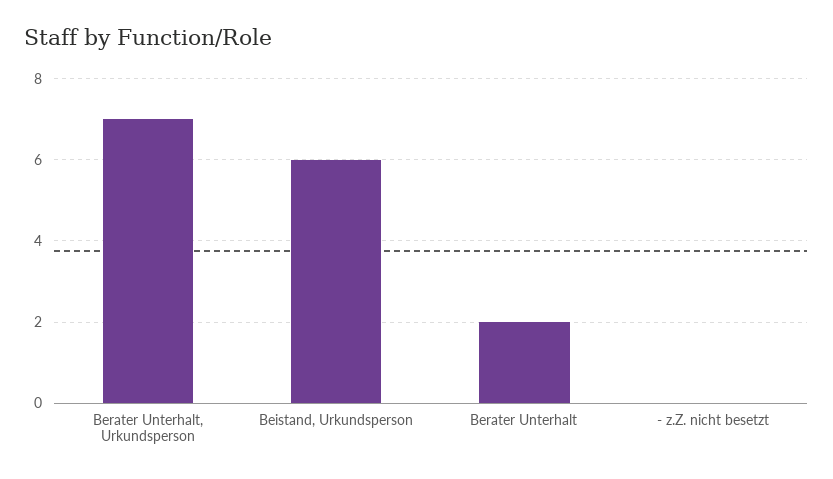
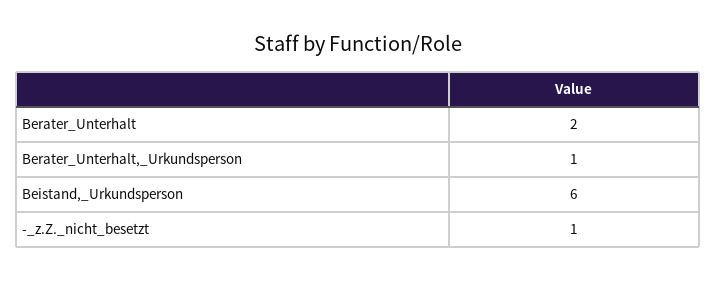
Berater Unterhalt, Urkundsperson: 7 -> 1
- z.Z. nicht besetzt: 0 -> 1

